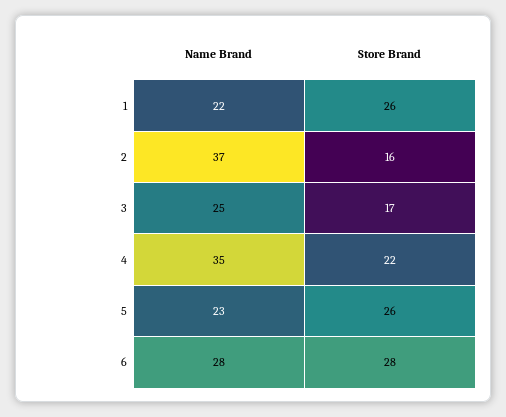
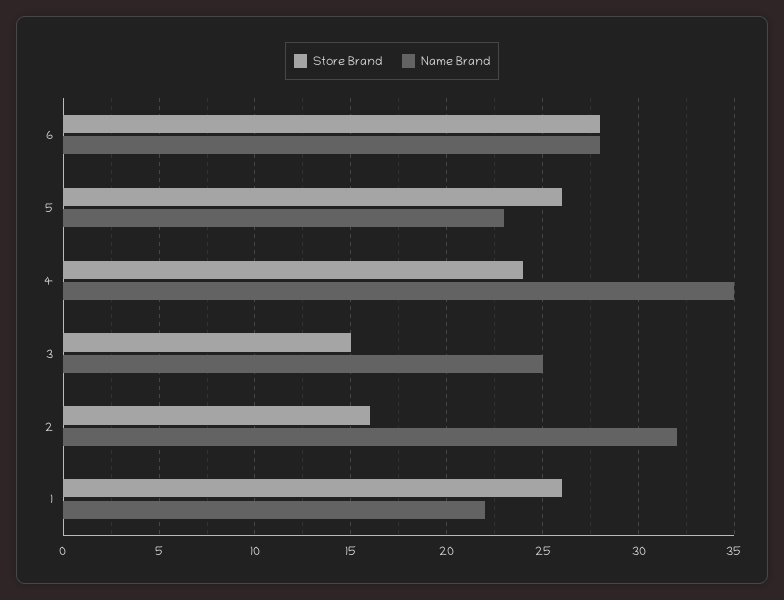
Name Brand, 2: 37 -> 32
Store Brand, 3: 17 -> 15
Store Brand, 4: 22 -> 24

